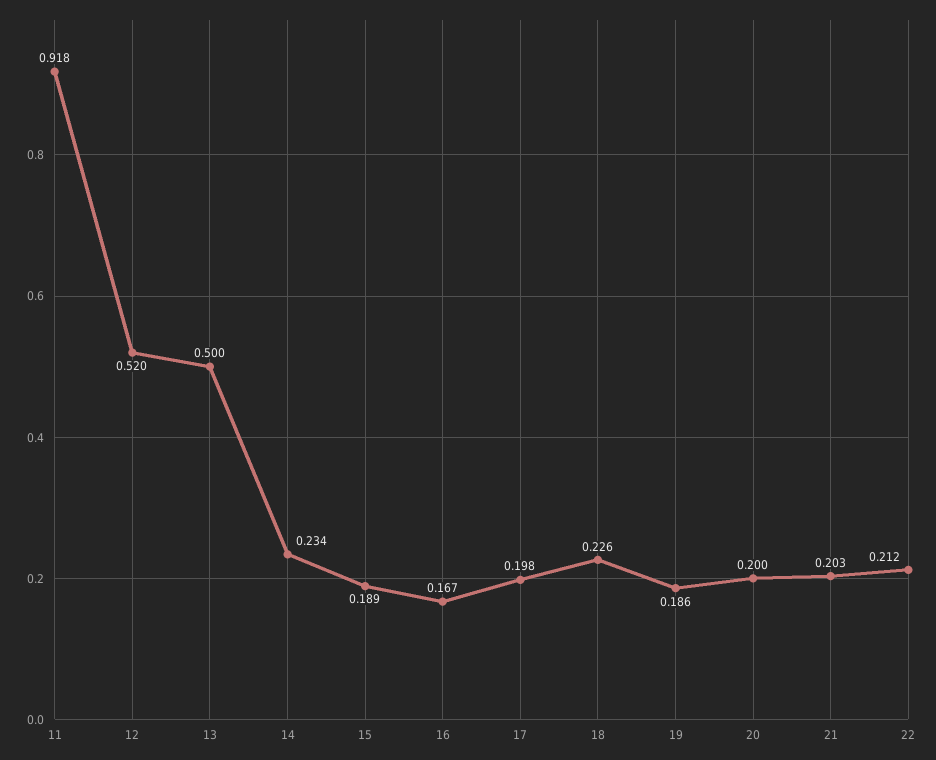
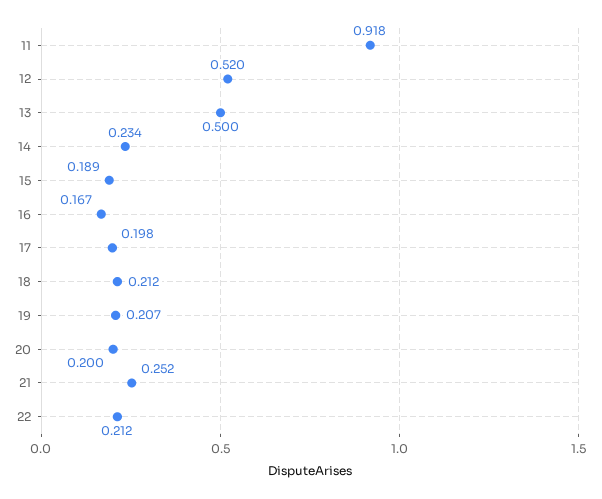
18: 0.226 -> 0.212
19: 0.186 -> 0.207
21: 0.203 -> 0.252

